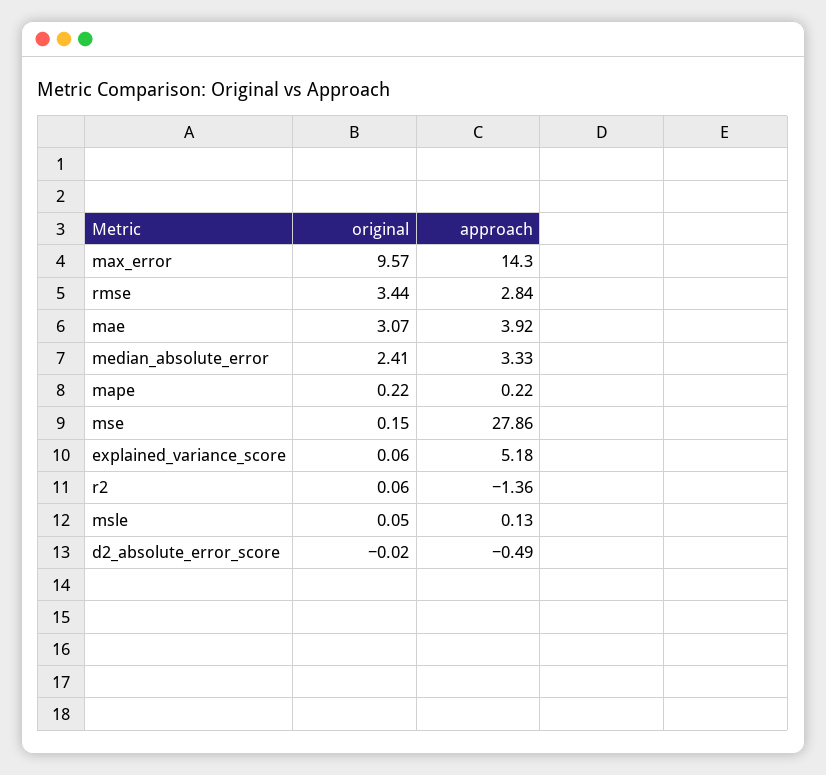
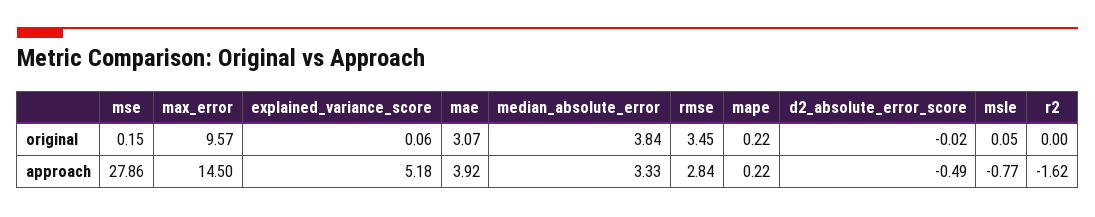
approach, max_error: 14.3 -> 14.5
original, rmse: 3.44 -> 3.45
original, median_absolute_error: 2.41 -> 3.84
original, r2: 0.06 -> 0
approach, r2: -1.36 -> -1.62
approach, msle: 0.13 -> -0.77

